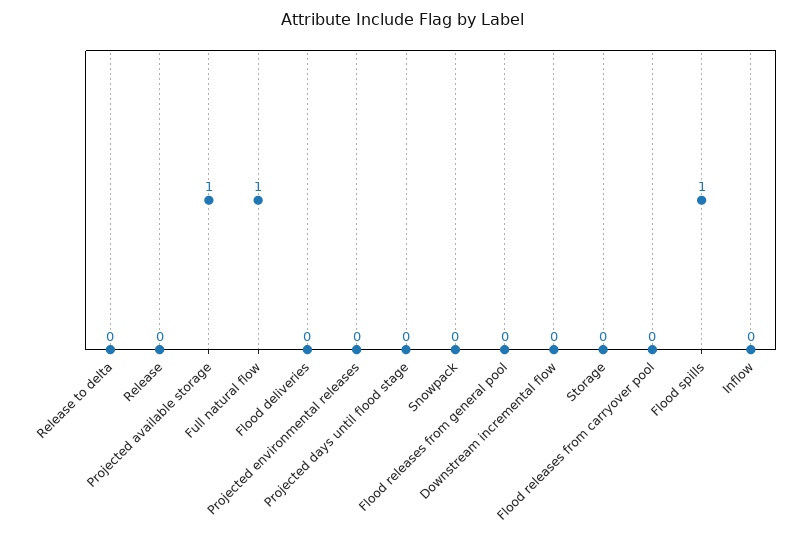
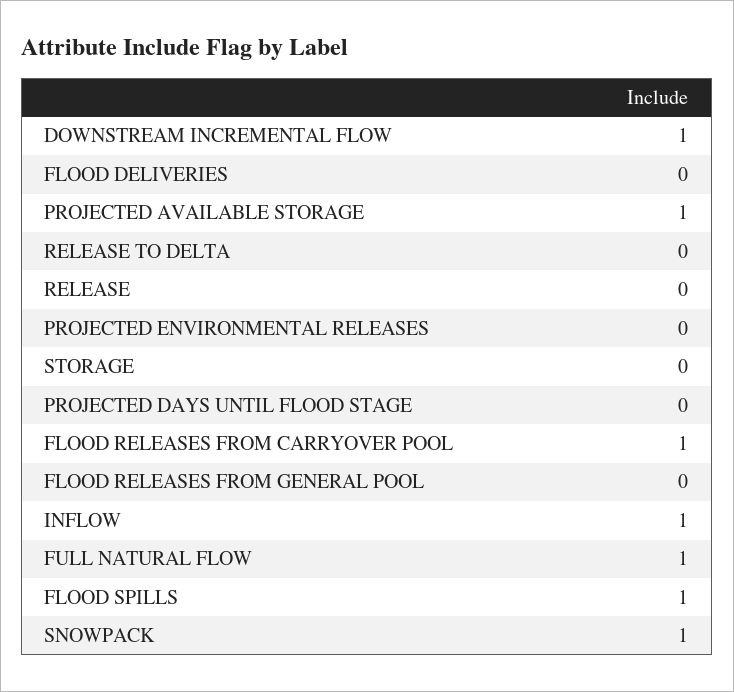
Snowpack: 0 -> 1
Downstream incremental flow: 0 -> 1
Flood releases from carryover pool: 0 -> 1
Inflow: 0 -> 1

